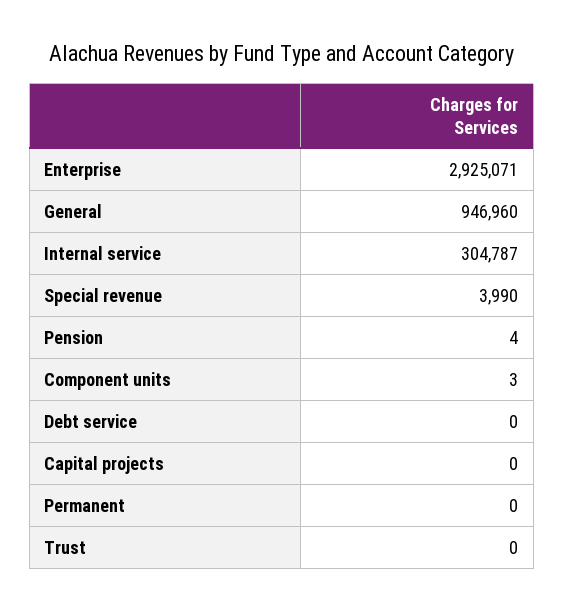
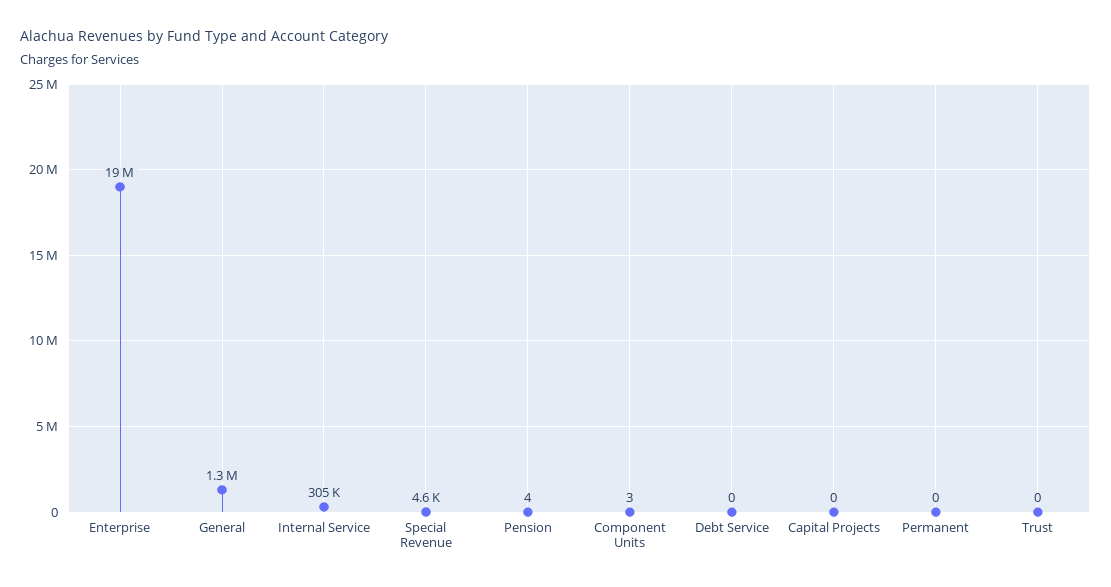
Enterprise: 2925071 -> 19000000
General: 946960 -> 1300000
Special revenue: 3990 -> 4600

